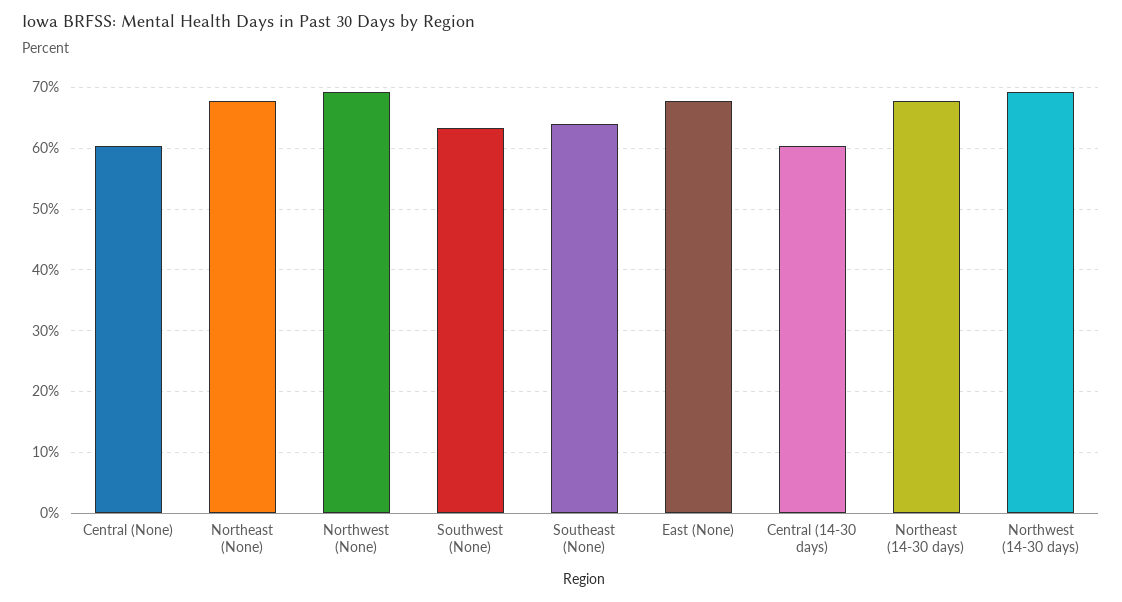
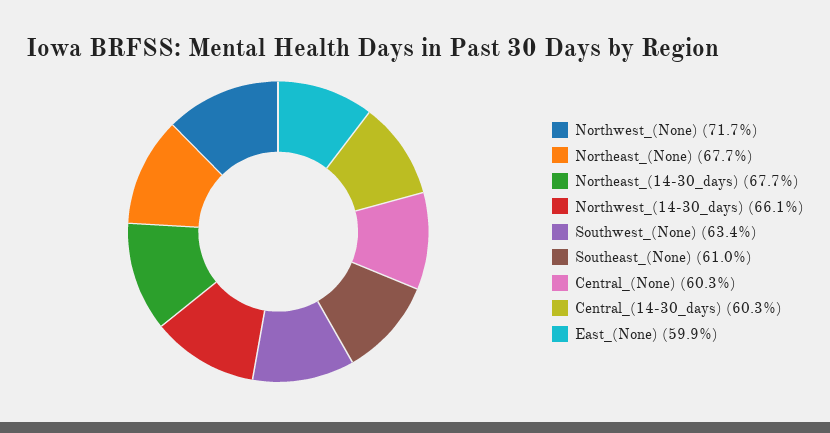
Northwest (None): 69 -> 71.7
Southeast (None): 64 -> 61
East (None): 68 -> 59.9
Northwest (14-30 days): 69 -> 66.1

